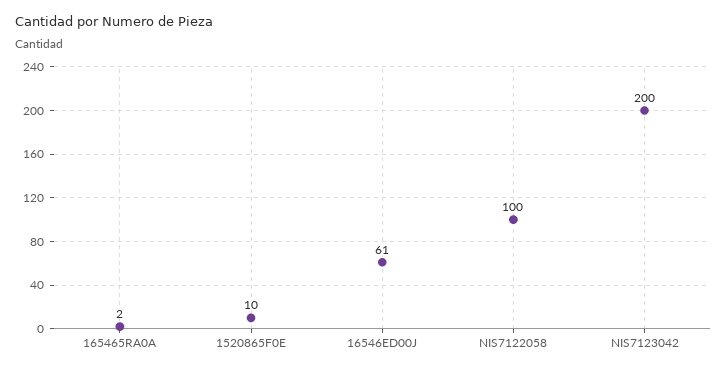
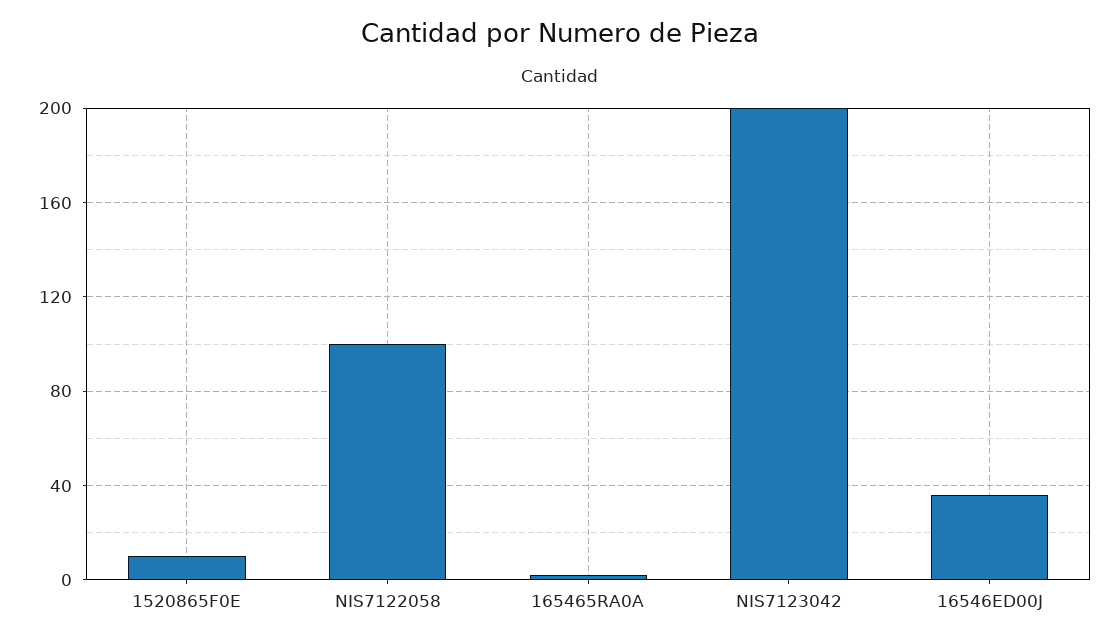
16546ED00J: 61 -> 35

